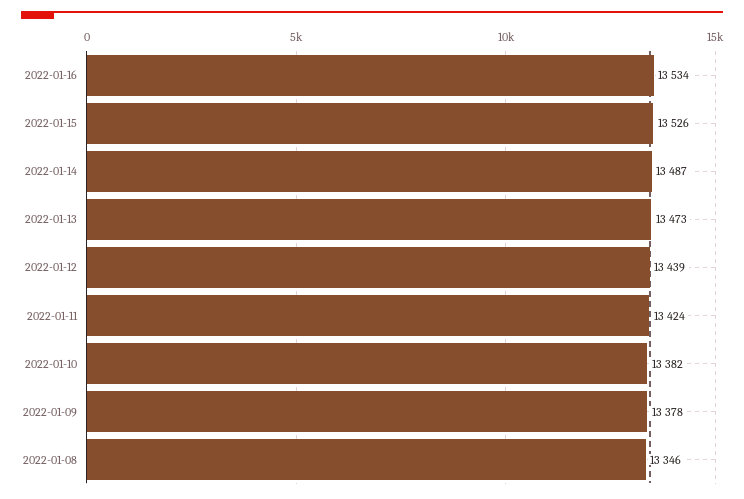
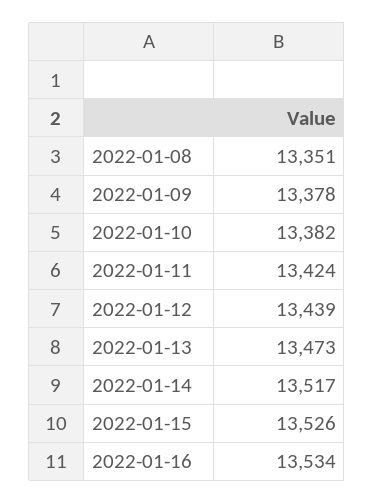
2022-01-14: 13487 -> 13517
2022-01-08: 13346 -> 13351

